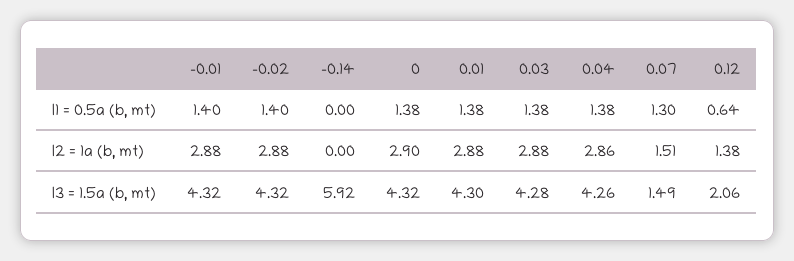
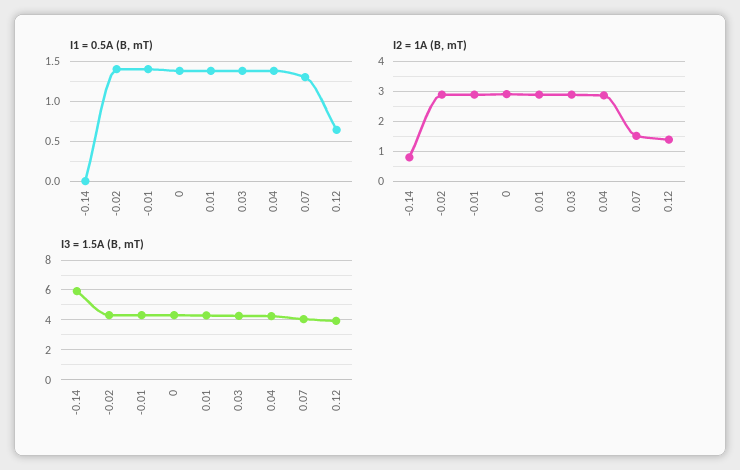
I2 = 1a (b, mt), -0.14: 0 -> 0.75
I3 = 1.5a (b, mt), 0.07: 1.49 -> 4
I3 = 1.5a (b, mt), 0.12: 2.06 -> 4

